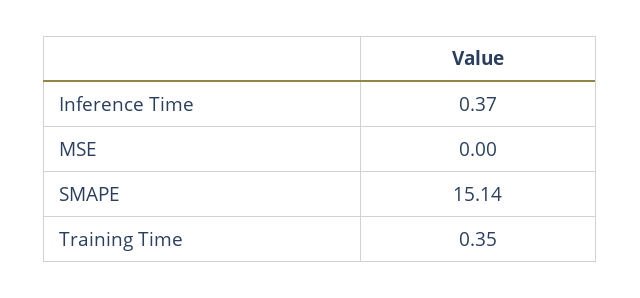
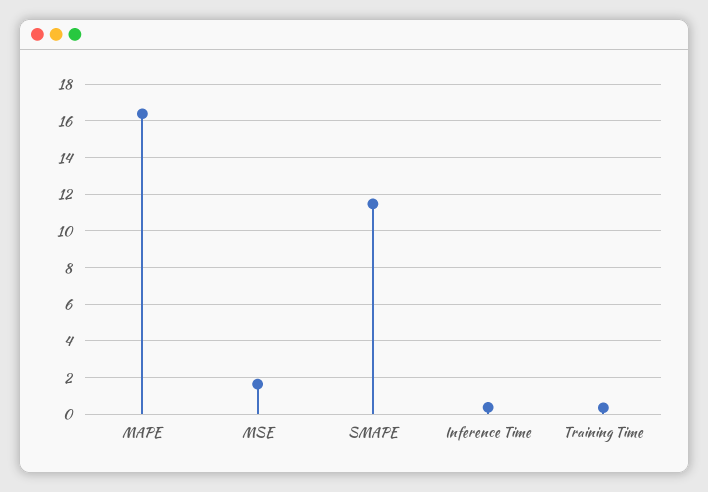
MSE: 0 -> 1.5
SMAPE: 15.14 -> 11.5
MAPE: none -> 16.5

